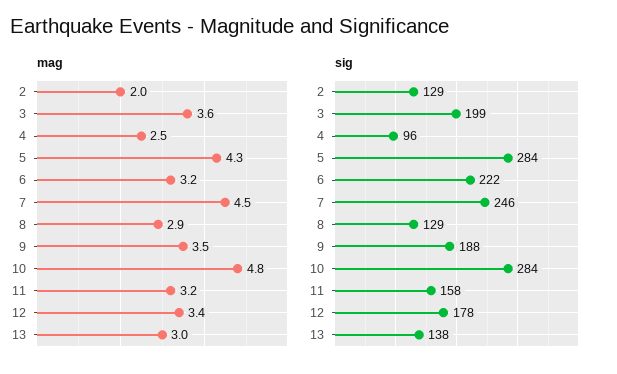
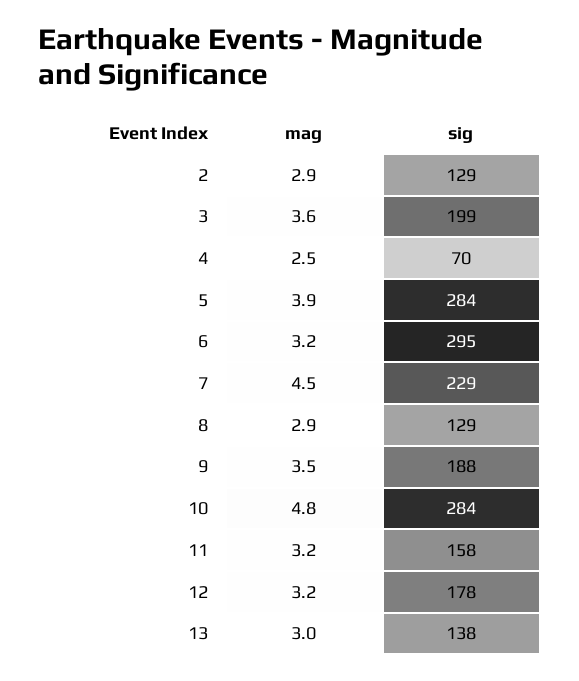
mag, 2: 2 -> 2.9
mag, 5: 4.3 -> 3.9
mag, 12: 3.4 -> 3.2
sig, 4: 96 -> 70
sig, 6: 222 -> 295
sig, 7: 246 -> 229

